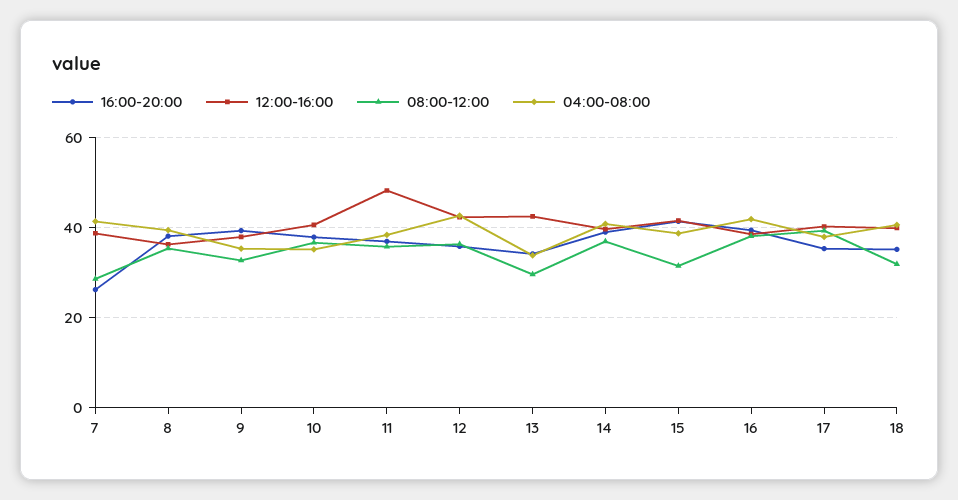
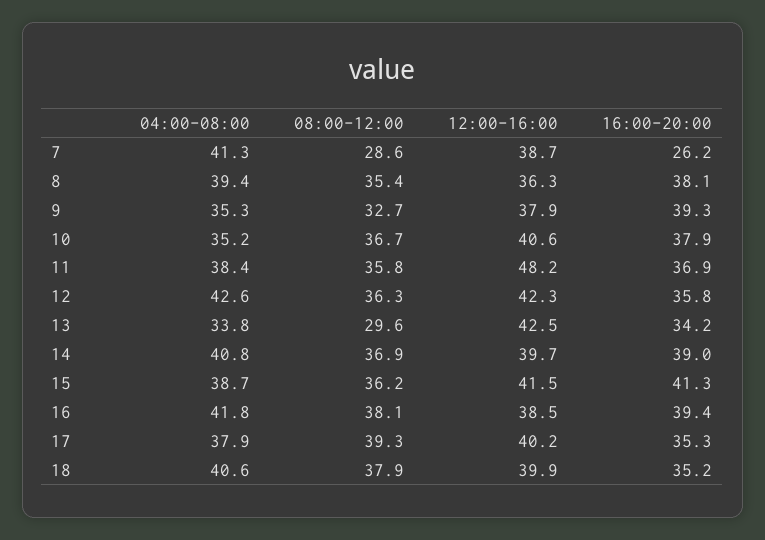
08:00-12:00, 15: 32 -> 36.2
08:00-12:00, 18: 32 -> 37.9

